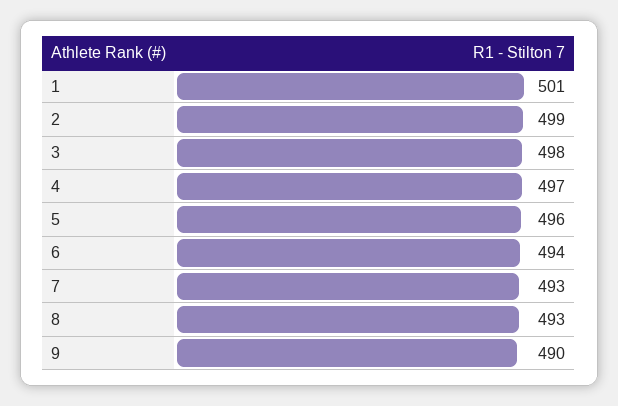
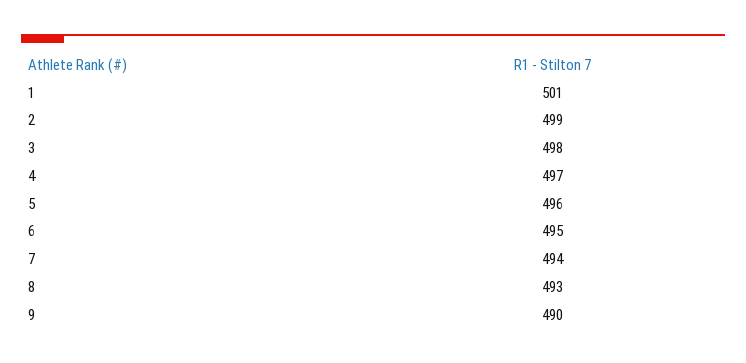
6: 494 -> 495
7: 493 -> 494

